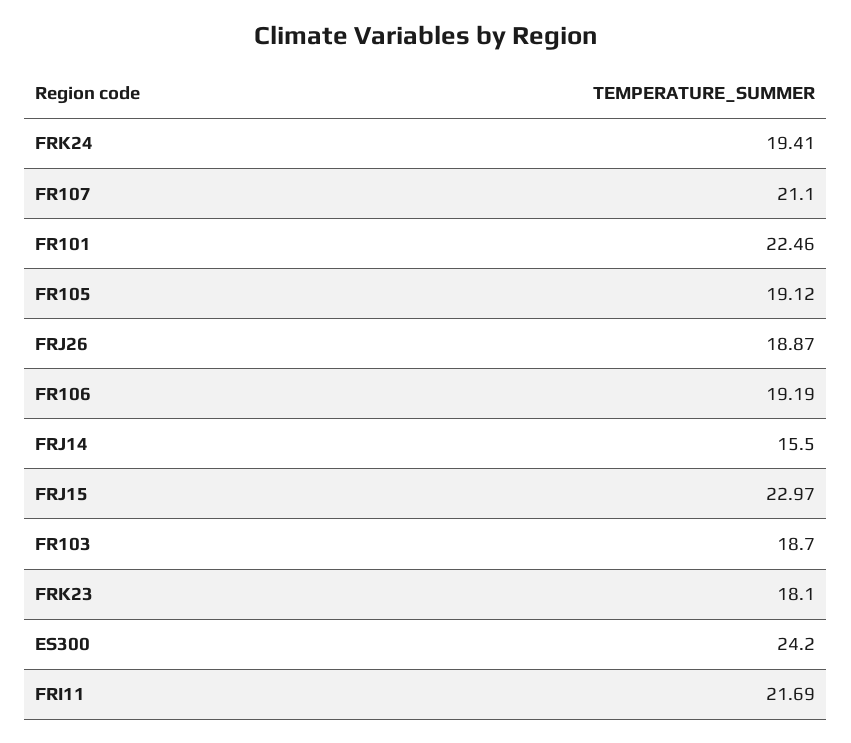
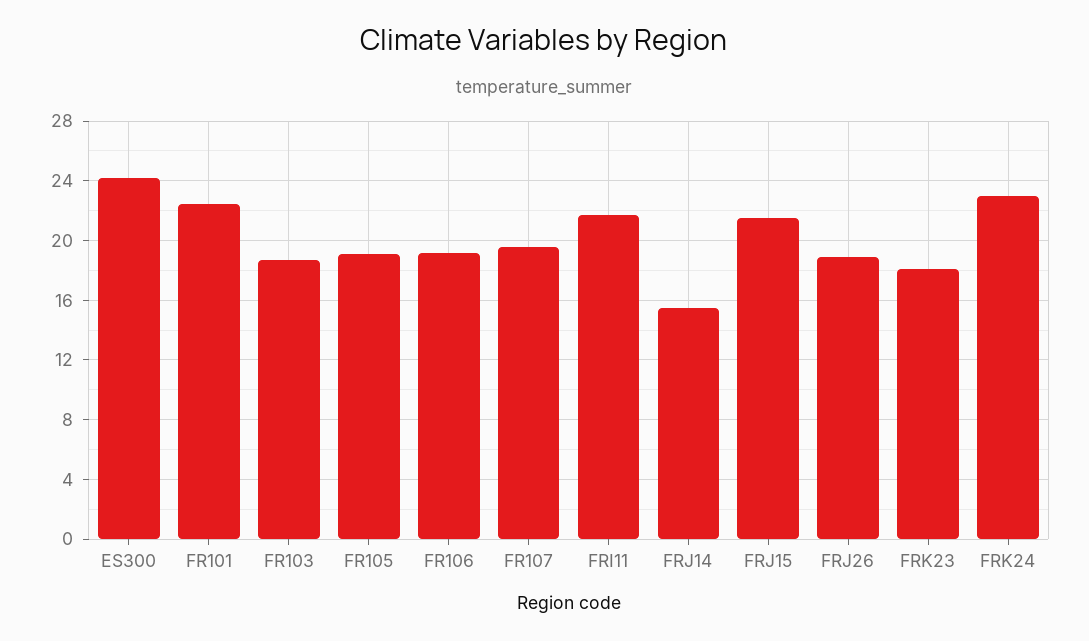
FRK24: 19.41 -> 23
FR107: 21.1 -> 19.5
FRJ15: 22.97 -> 21.5

